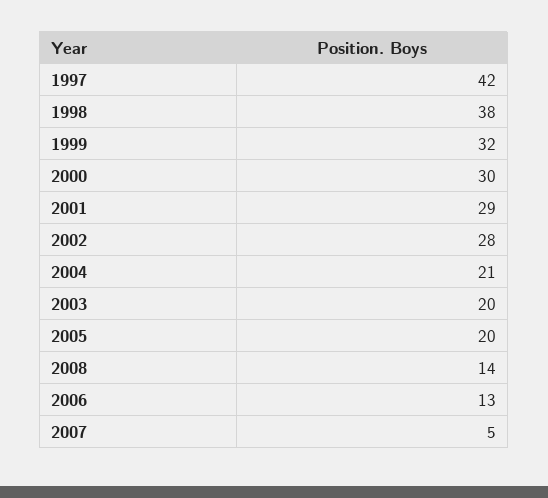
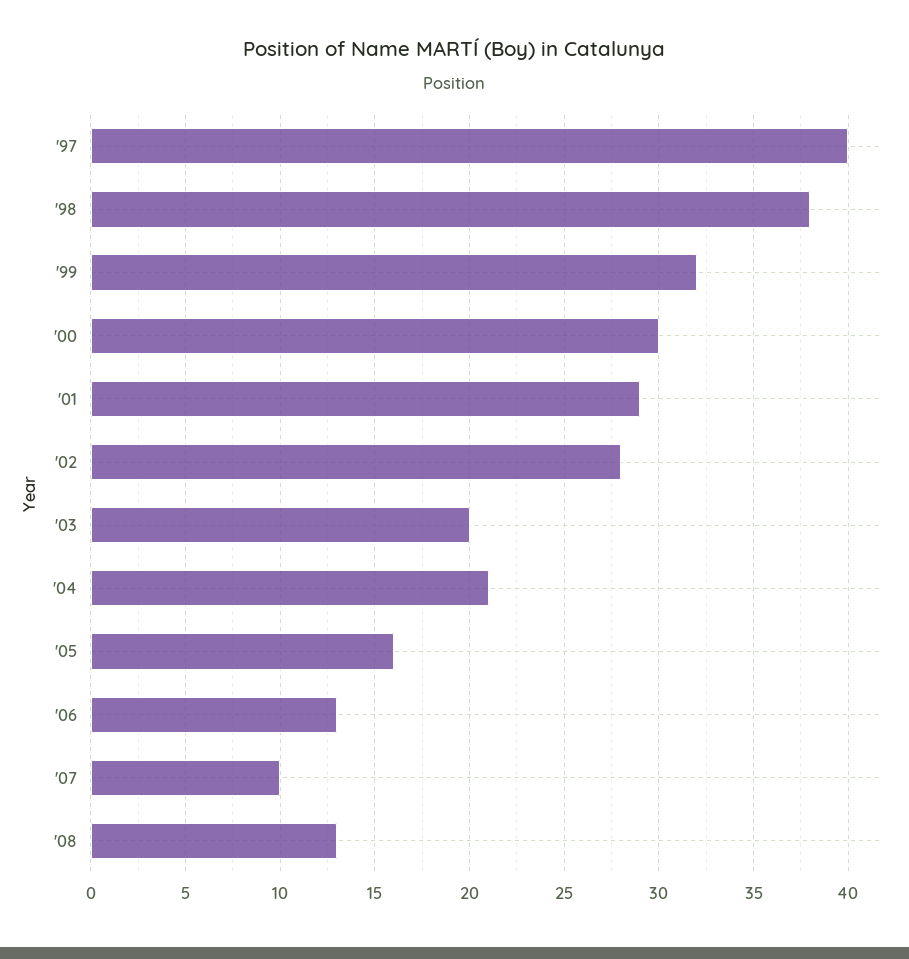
1997: 42 -> 40
2005: 20 -> 16
2008: 14 -> 13
2007: 5 -> 10

